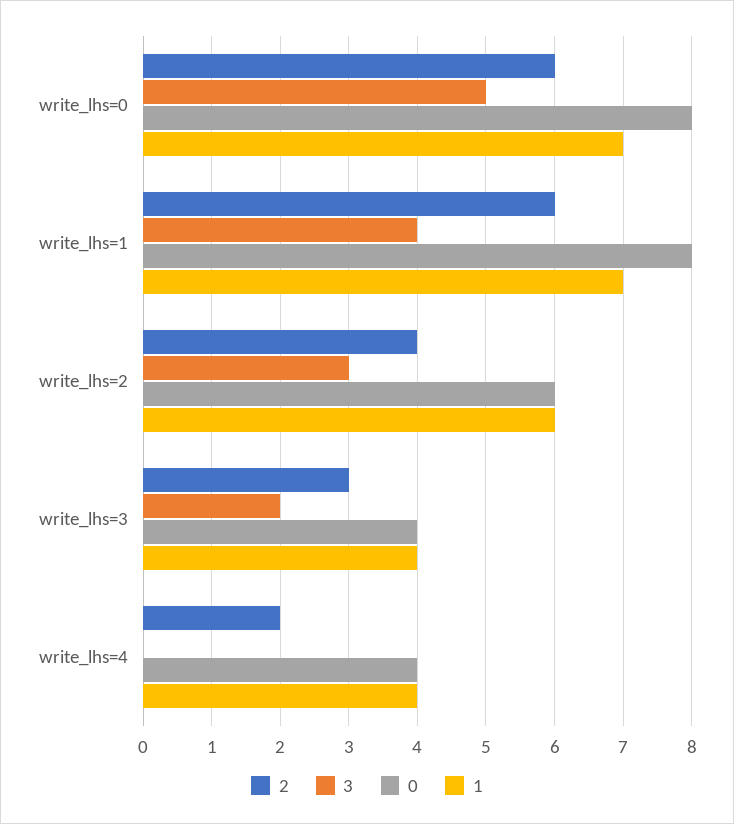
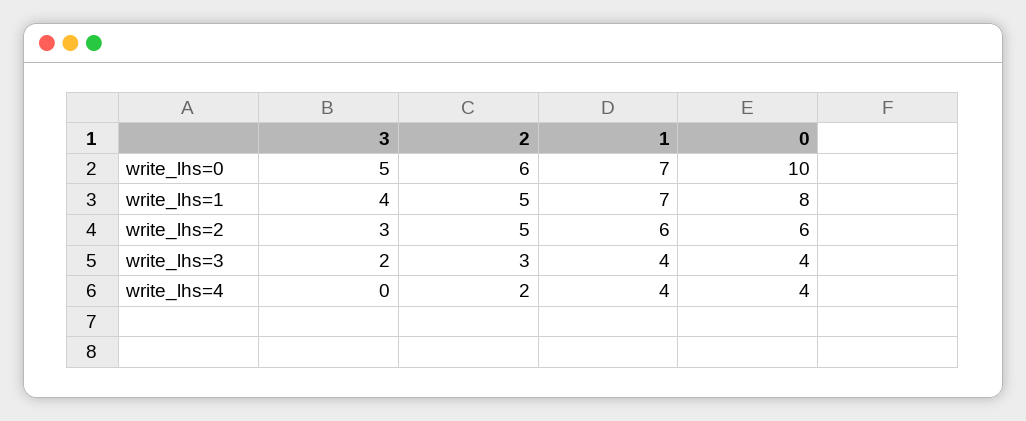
0, write_lhs=0: 8 -> 10
2, write_lhs=1: 6 -> 5
2, write_lhs=2: 4 -> 5

